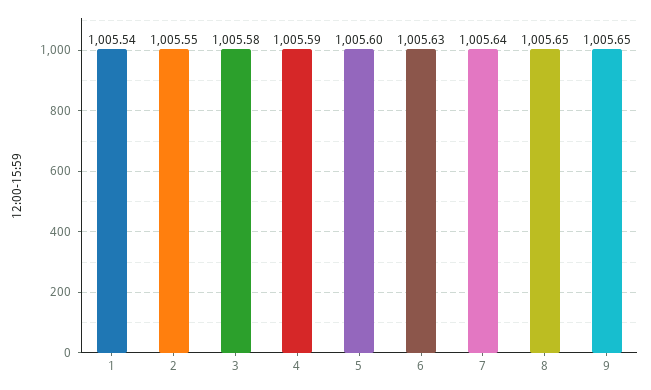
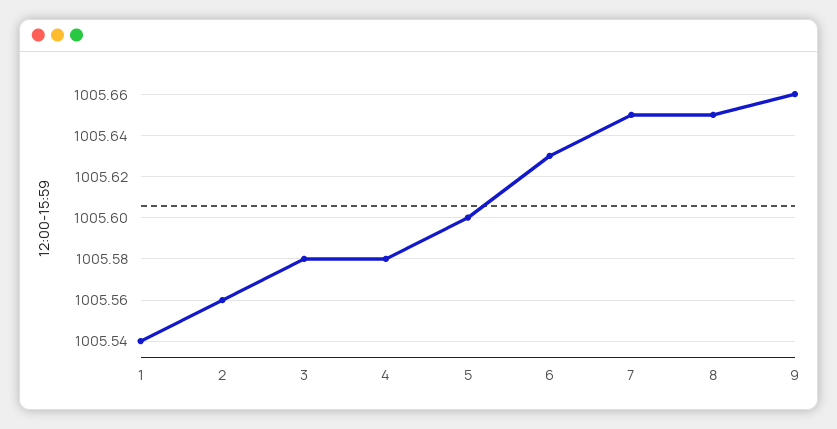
2: 1005.55 -> 1005.56
4: 1005.59 -> 1005.58
7: 1005.64 -> 1005.65
9: 1005.65 -> 1005.66

